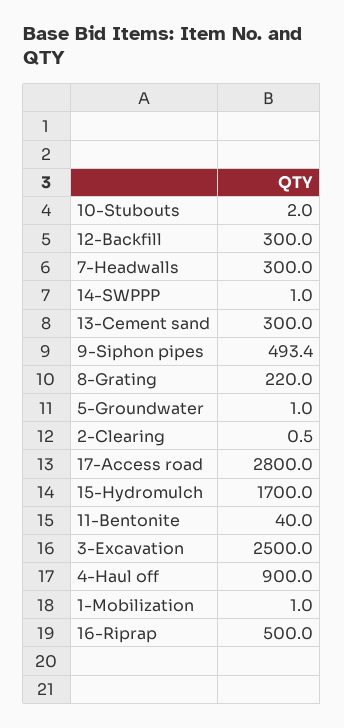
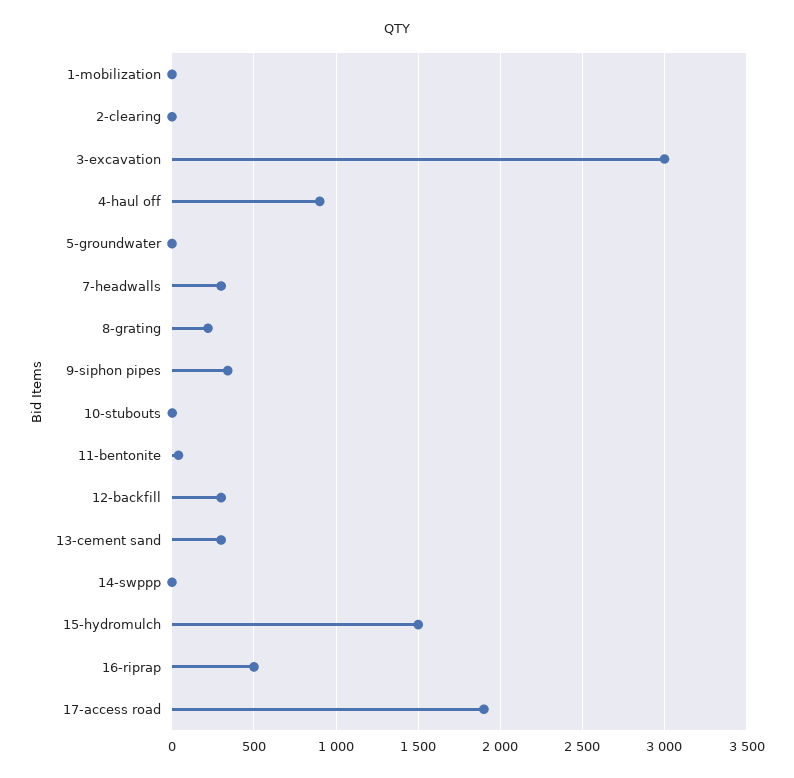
9-Siphon pipes: 493.4 -> 350
17-Access road: 2800 -> 1900
15-Hydromulch: 1700 -> 1500
3-Excavation: 2500 -> 3000

